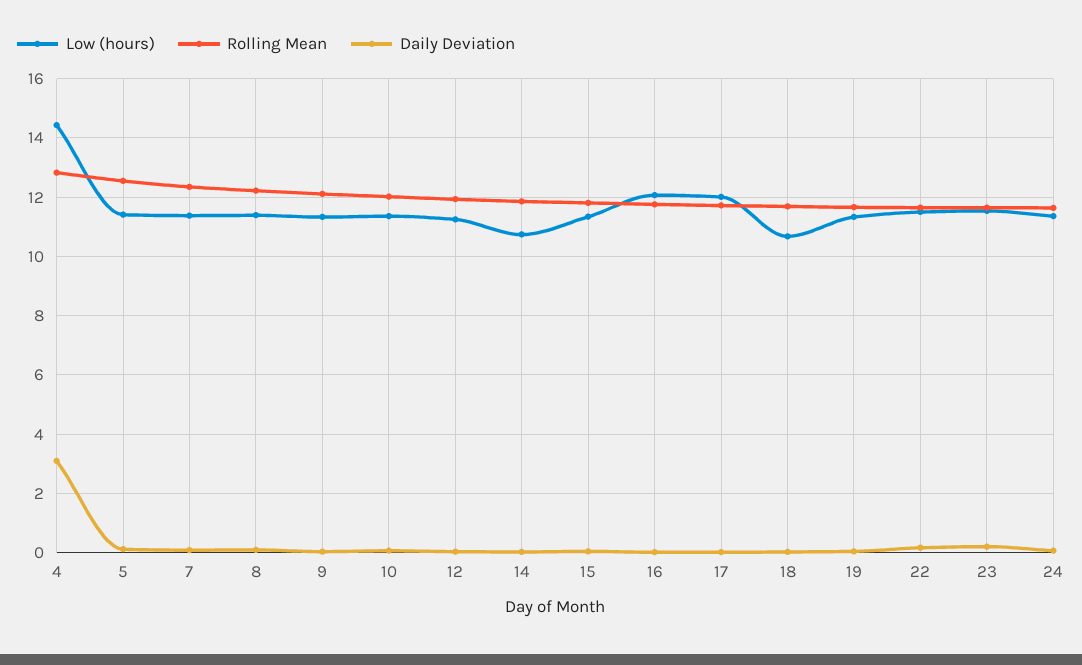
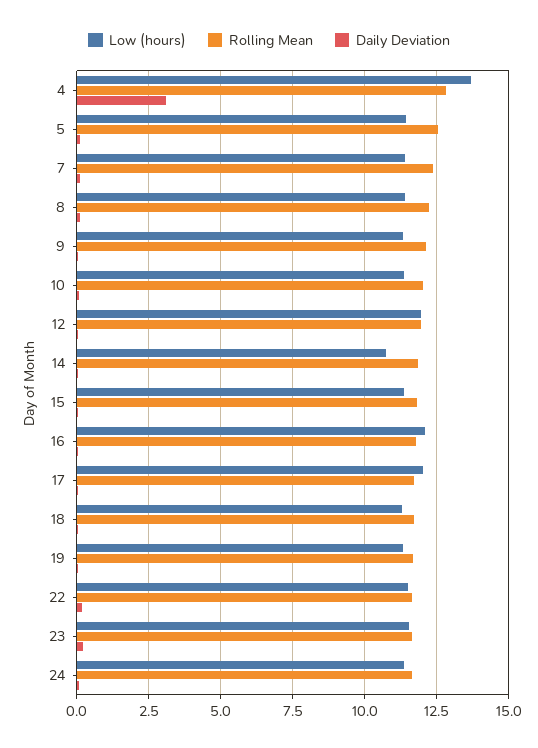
Low (hours), 4: 14.5 -> 13.75
Low (hours), 12: 11.25 -> 12
Low (hours), 18: 10.75 -> 11.25

